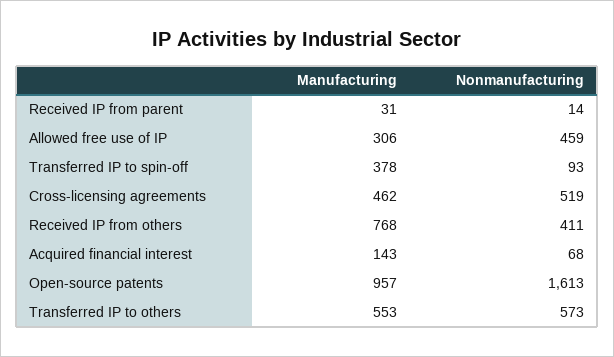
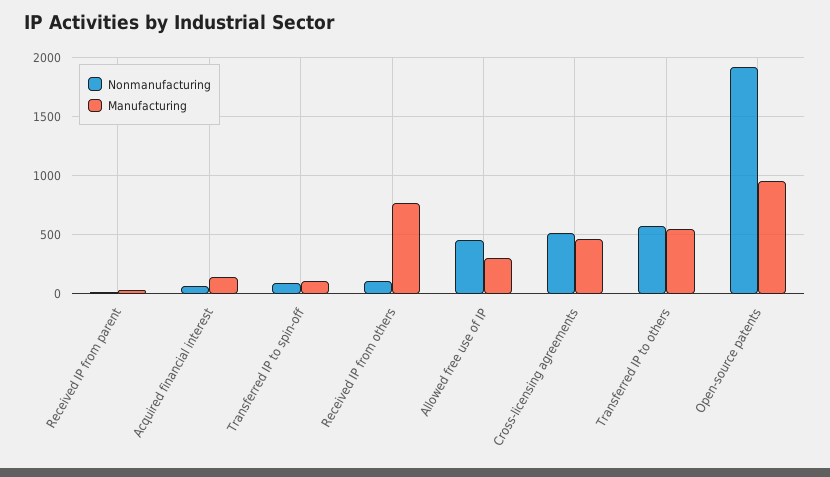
Manufacturing, Transferred IP to spin-off: 378 -> 100
Nonmanufacturing, Received IP from others: 411 -> 100
Nonmanufacturing, Open-source patents: 1613 -> 1900

